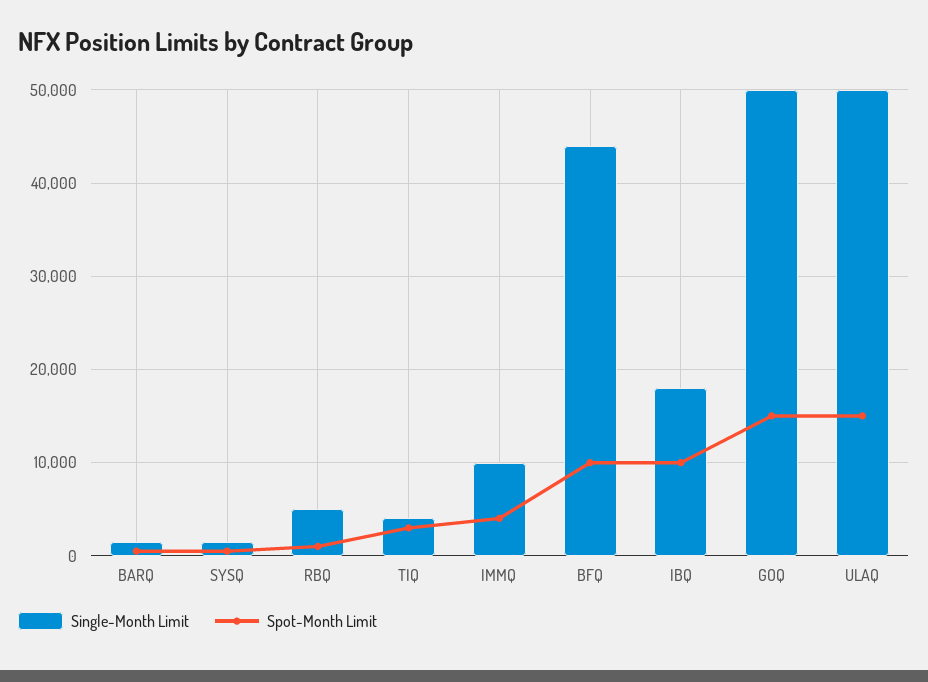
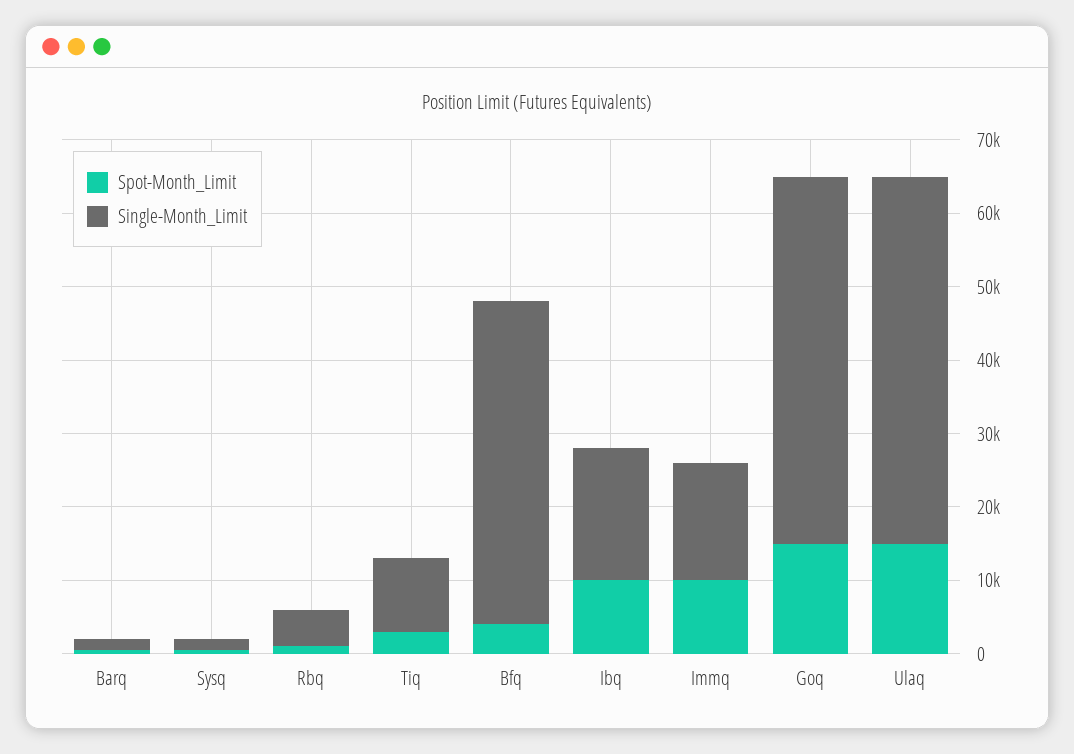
Single-Month Limit, TIQ: 4000 -> 10000
Single-Month Limit, IMMQ: 10000 -> 16000
Spot-Month Limit, IMMQ: 4000 -> 10000
Spot-Month Limit, BFQ: 10000 -> 4000

